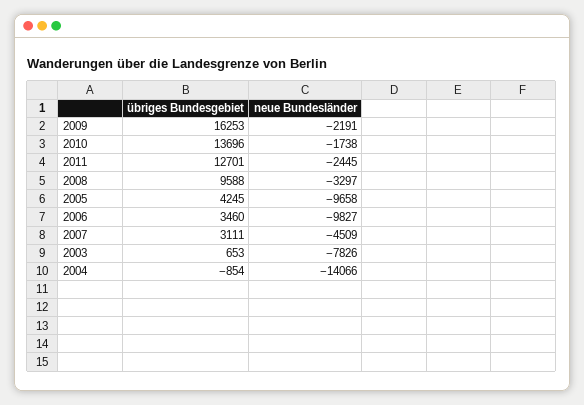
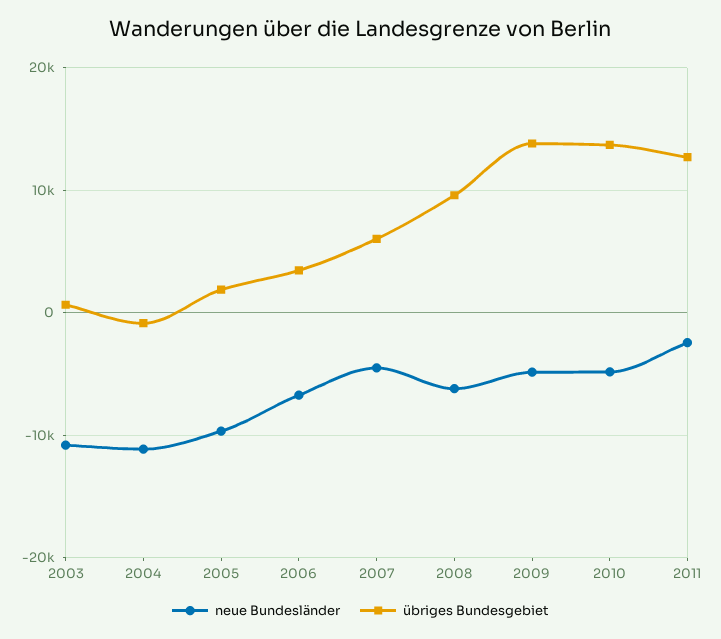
übriges Bundesgebiet, 2009: 16253 -> 14000
neue Bundesländer, 2009: -2191 -> -5000
neue Bundesländer, 2010: -1738 -> -5000
neue Bundesländer, 2008: -3297 -> -6000
übriges Bundesgebiet, 2005: 4245 -> 2000
neue Bundesländer, 2006: -9827 -> -7000
übriges Bundesgebiet, 2007: 3111 -> 6000
neue Bundesländer, 2003: -7826 -> -11000
neue Bundesländer, 2004: -14066 -> -11000

